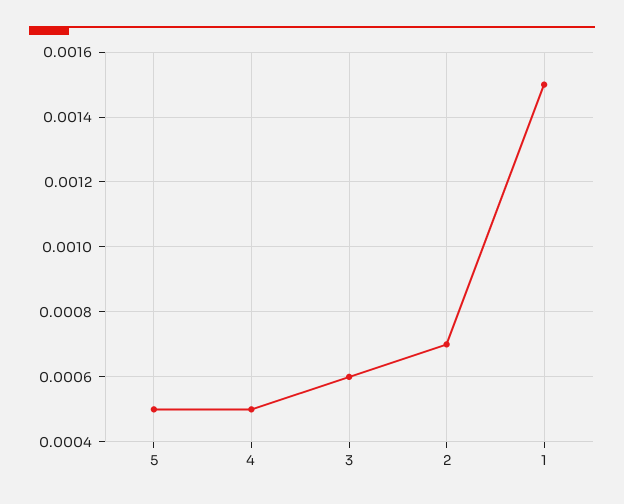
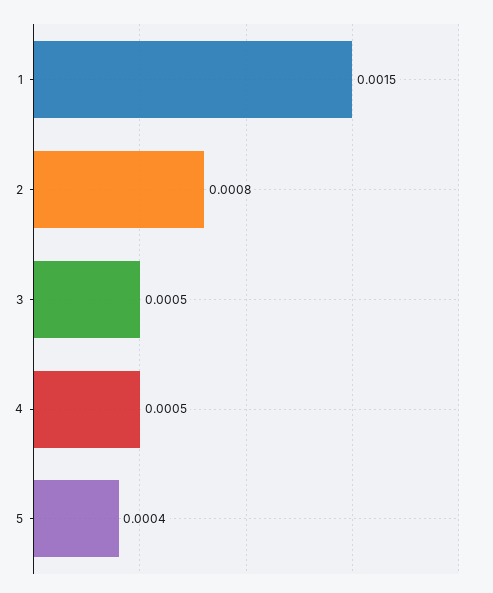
5: 0.0005 -> 0.0004
3: 0.0006 -> 0.0005
2: 0.0007 -> 0.0008

